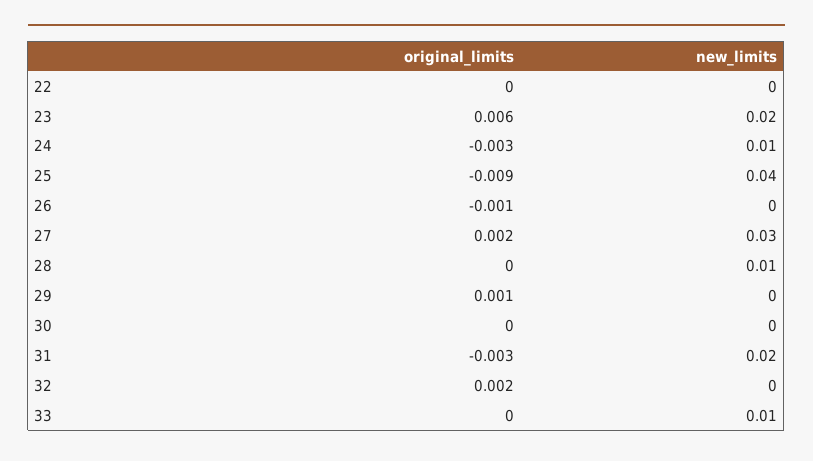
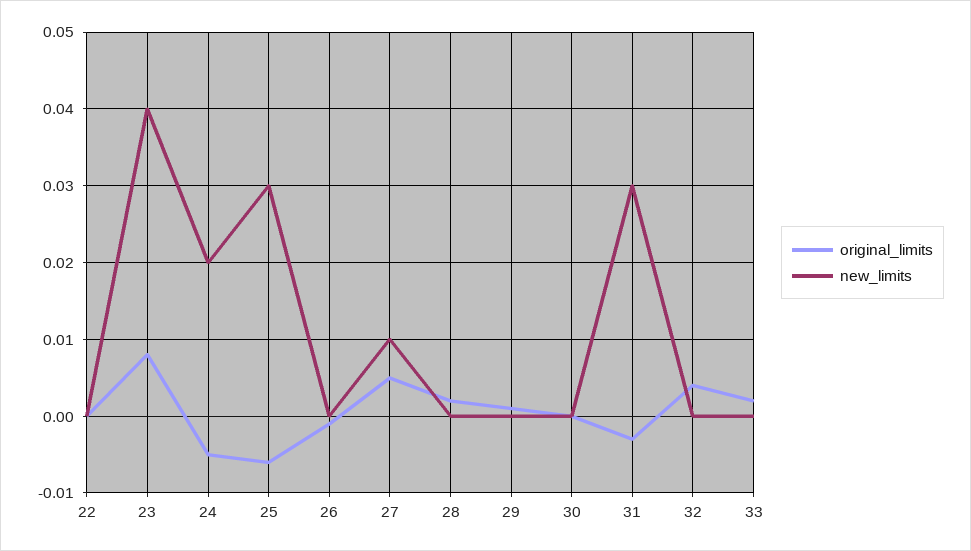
original_limits, 23: 0.006 -> 0.008
new_limits, 23: 0.02 -> 0.04
original_limits, 24: -0.003 -> -0.005
new_limits, 24: 0.01 -> 0.02
original_limits, 25: -0.009 -> -0.006
new_limits, 25: 0.04 -> 0.03
original_limits, 27: 0.002 -> 0.005
new_limits, 27: 0.03 -> 0.01
original_limits, 28: 0 -> 0.002
new_limits, 28: 0.01 -> 0
new_limits, 31: 0.02 -> 0.03
original_limits, 32: 0.002 -> 0.004
original_limits, 33: 0 -> 0.002
new_limits, 33: 0.01 -> 0

